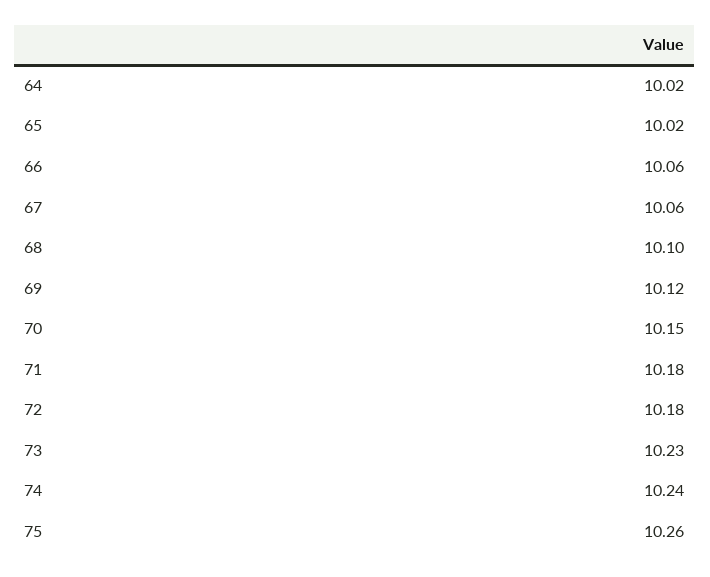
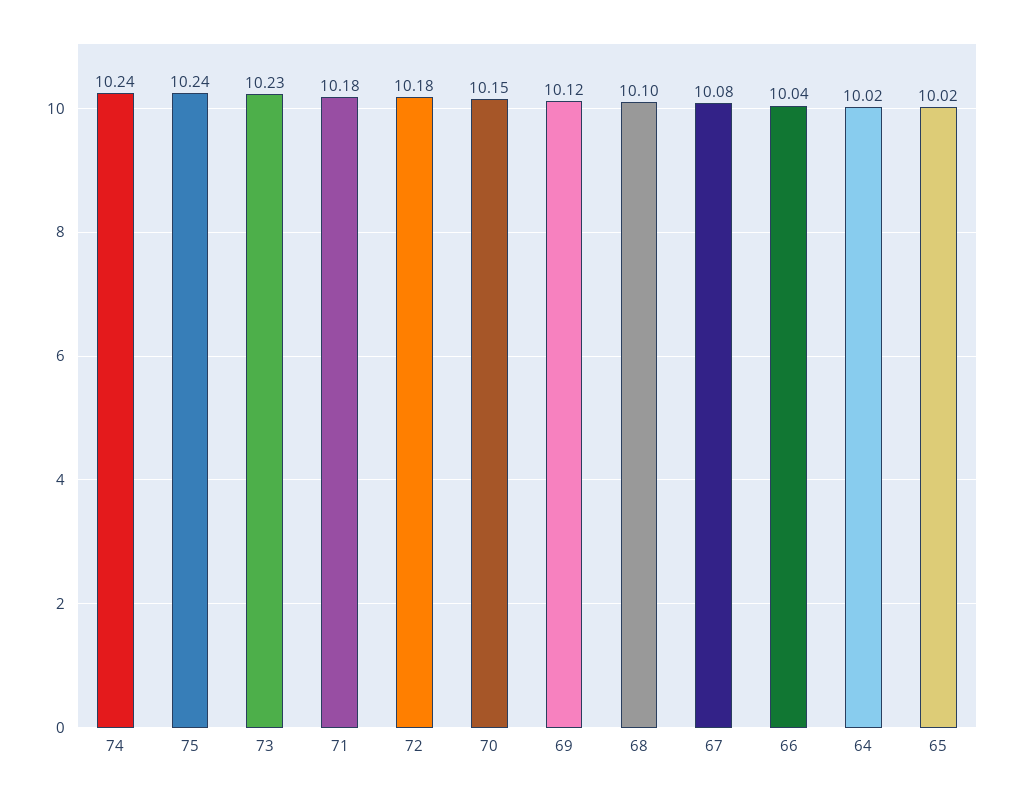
66: 10.06 -> 10.04
67: 10.06 -> 10.08
75: 10.26 -> 10.24

